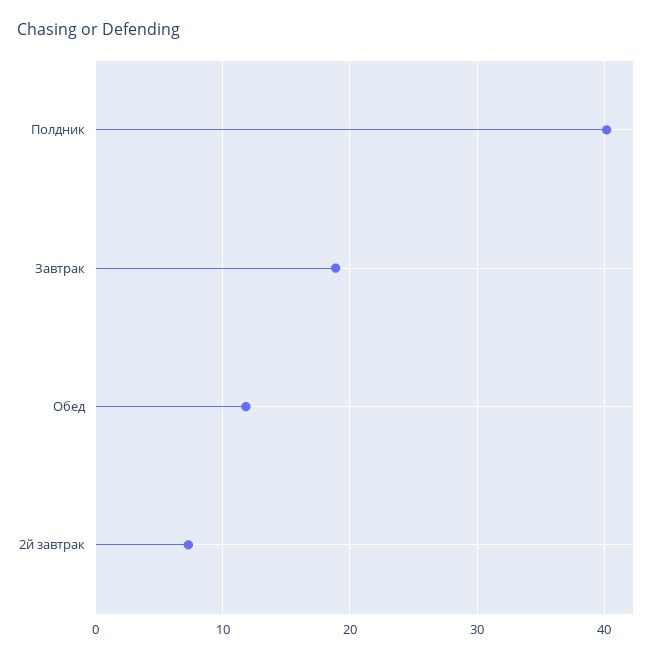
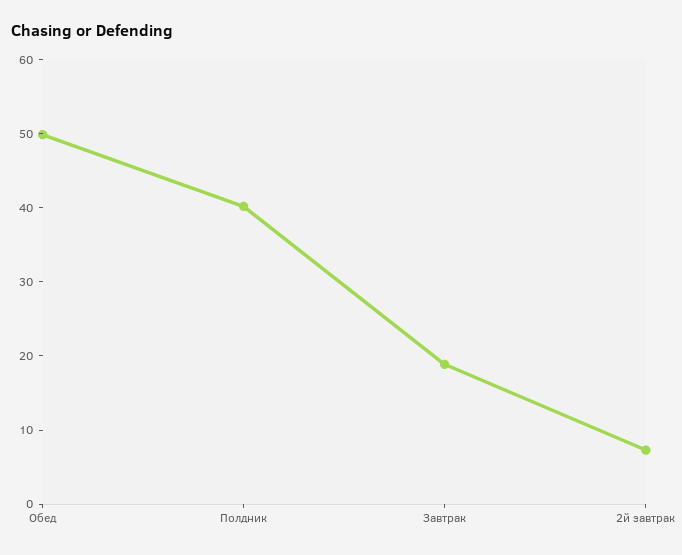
Обед: 12 -> 50

